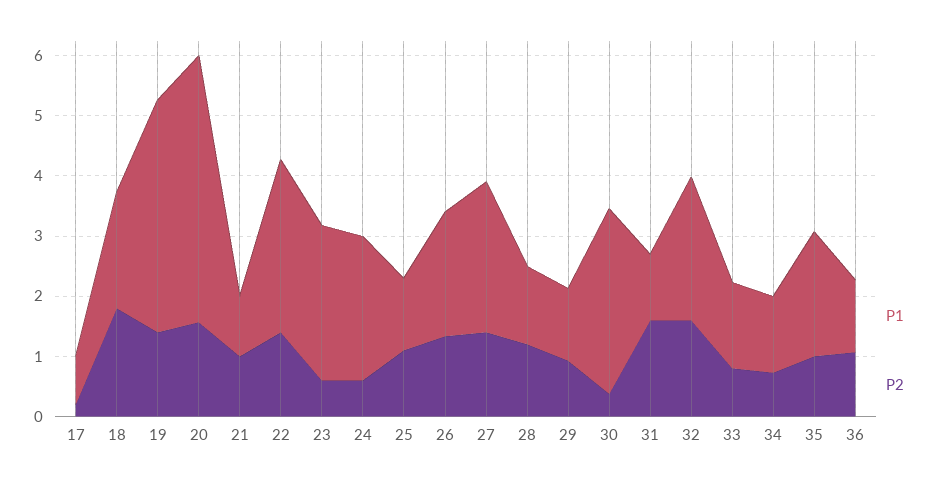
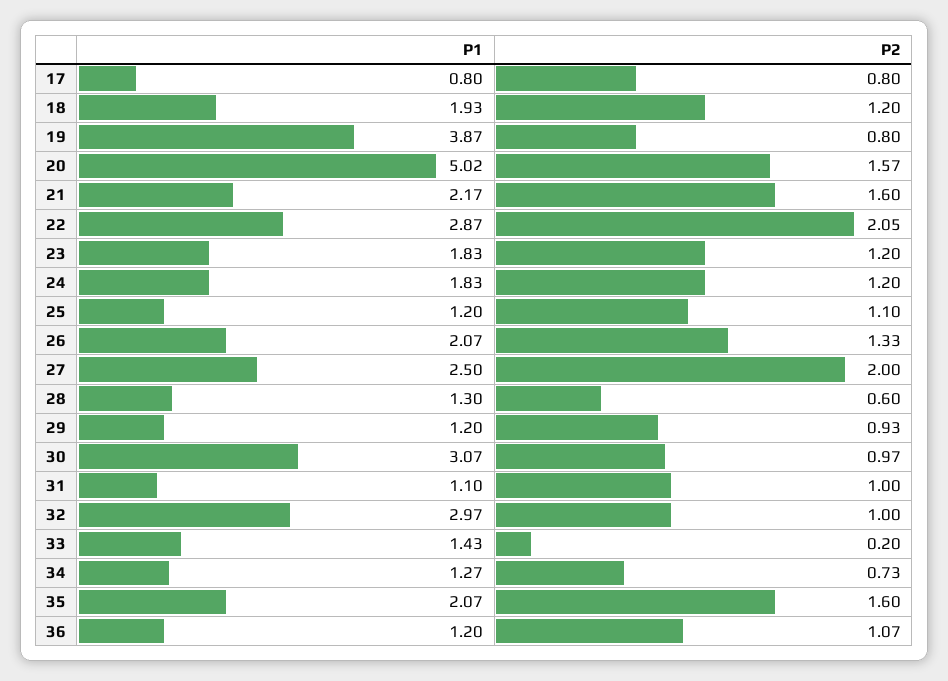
P2, 17: 0.2 -> 0.8
P2, 18: 1.8 -> 1.2
P2, 19: 1.4 -> 0.8
P1, 20: 4.4 -> 5.02
P1, 21: 1 -> 2.17
P2, 21: 1 -> 1.6
P2, 22: 1.4 -> 2.05
P1, 23: 2.6 -> 1.83
P2, 23: 0.6 -> 1.2
P1, 24: 2.4 -> 1.83
P2, 24: 0.6 -> 1.2
P2, 27: 1.4 -> 2
P2, 28: 1.2 -> 0.6
P2, 30: 0.4 -> 0.97
P2, 31: 1.6 -> 1
P1, 32: 2.4 -> 2.97
P2, 32: 1.6 -> 1
P2, 33: 0.8 -> 0.2
P2, 35: 1 -> 1.6

